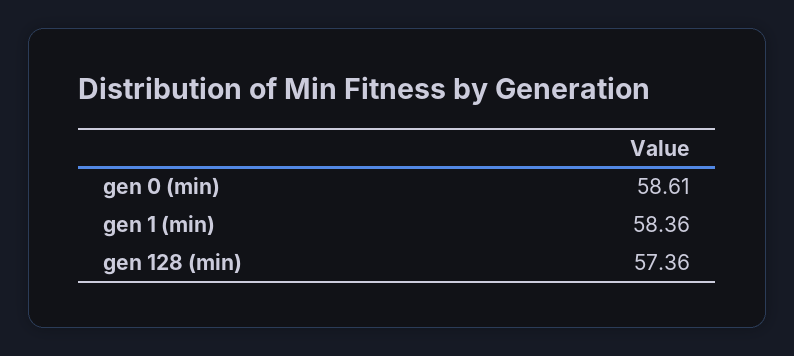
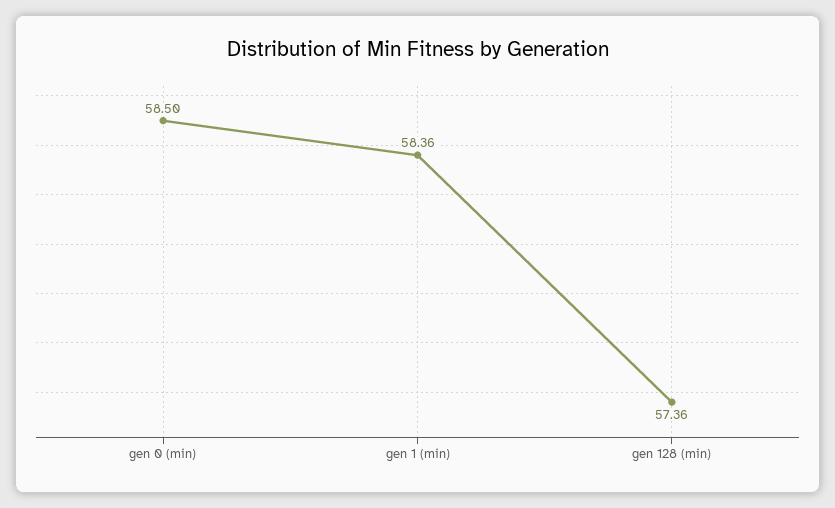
gen 0 (min): 58.61 -> 58.5

